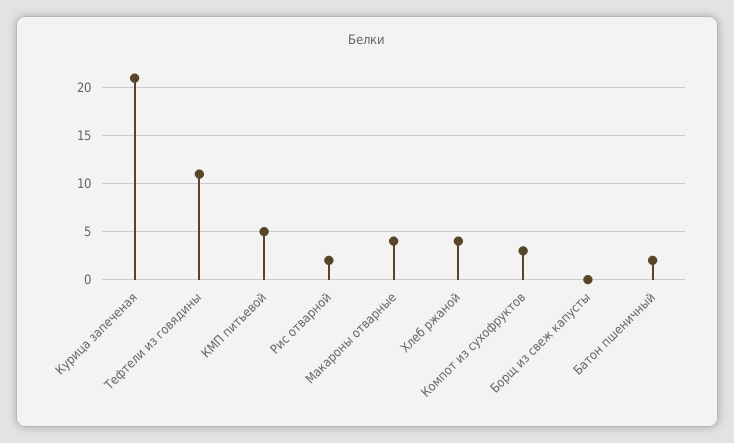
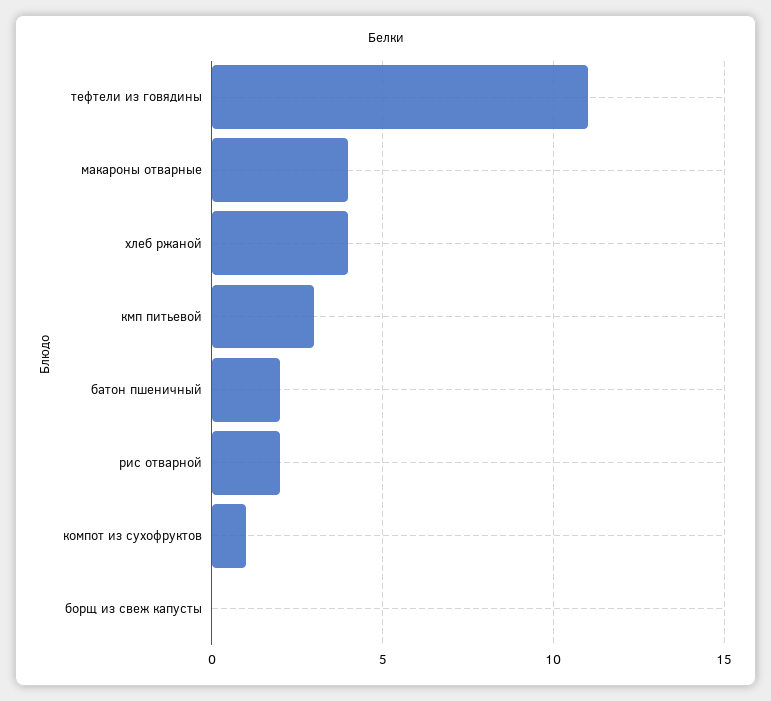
Курица запеченая: 21 -> none
КМП питьевой: 5 -> 3
Компот из сухофруктов: 3 -> 1

